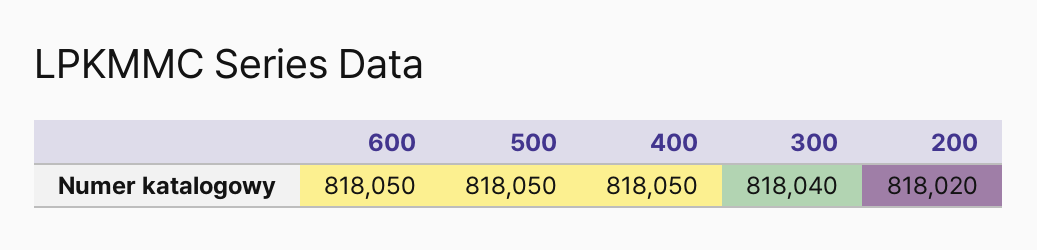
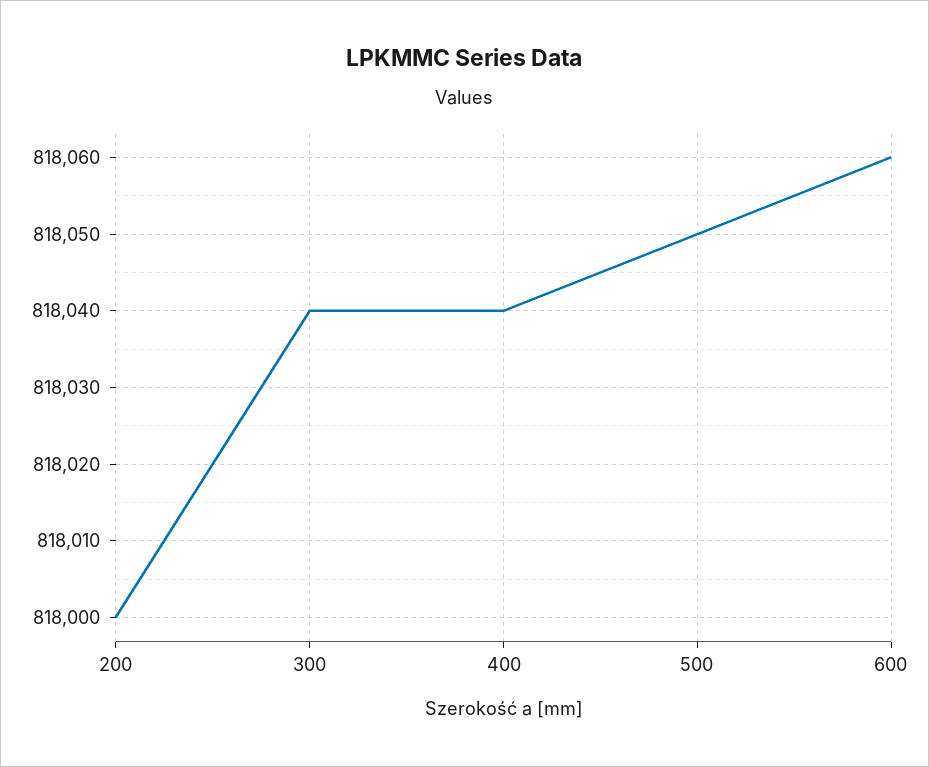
600: 818050 -> 818060
400: 818050 -> 818040
200: 818020 -> 818000

